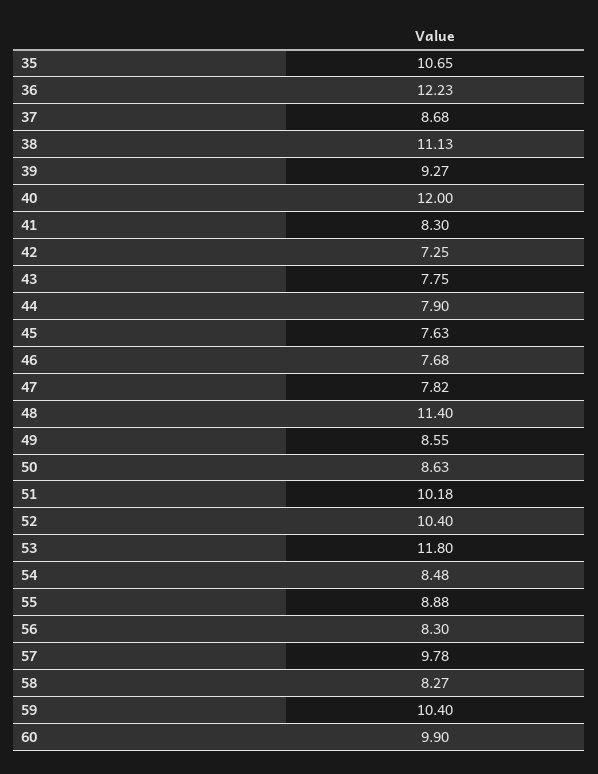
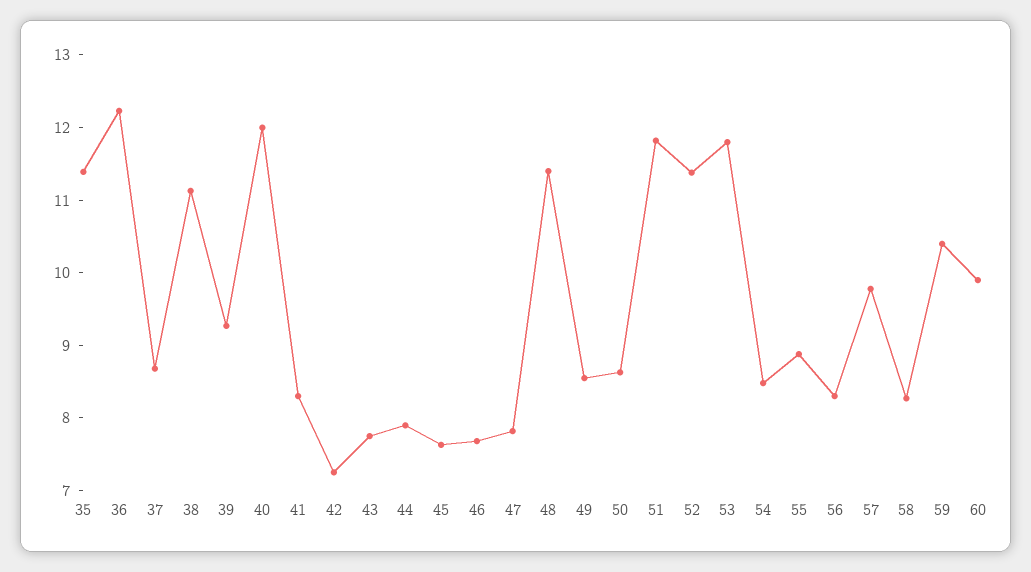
35: 10.65 -> 11.4
51: 10.18 -> 11.8
52: 10.4 -> 11.4

